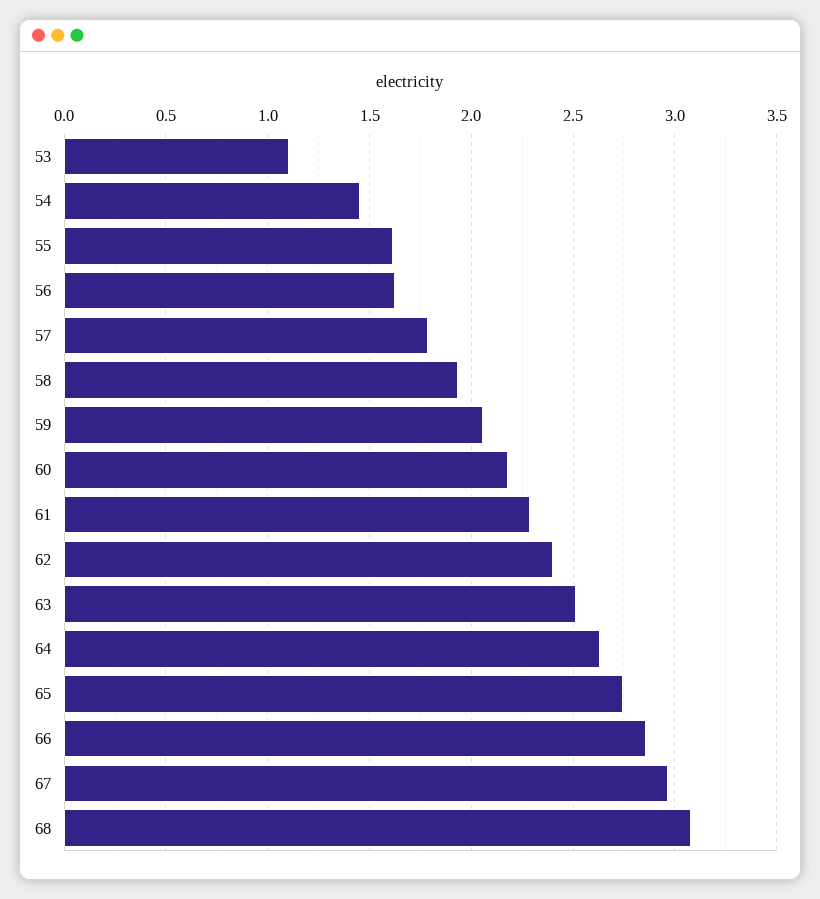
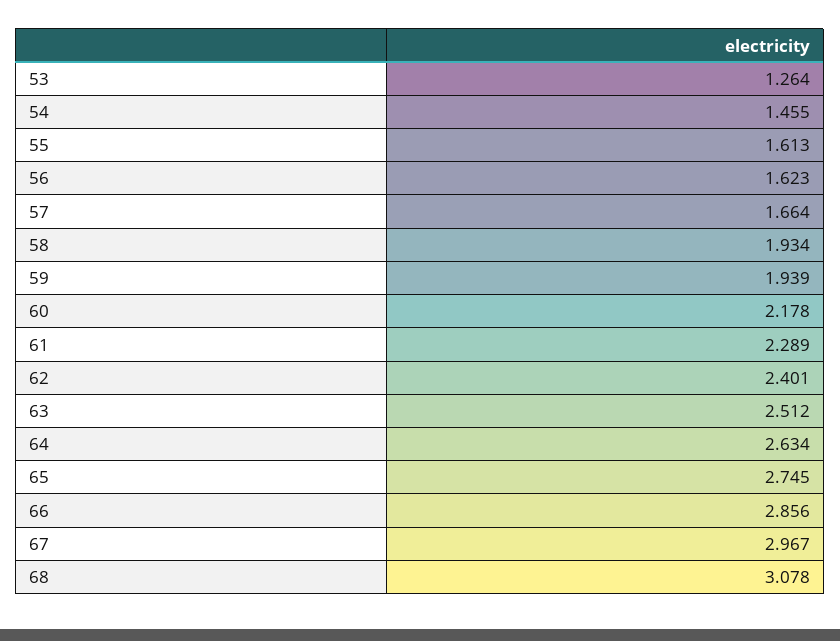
53: 1.1 -> 1.264
57: 1.8 -> 1.664
59: 2.05 -> 1.939

